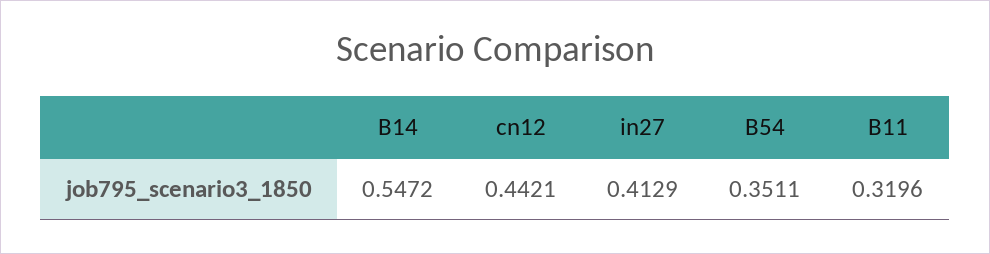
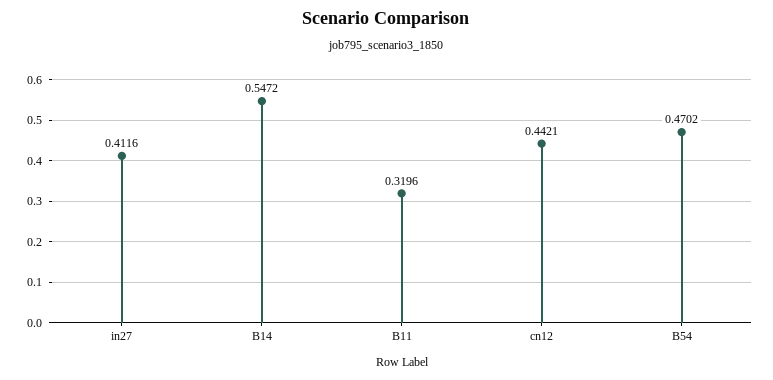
in27: 0.4129 -> 0.4116
B54: 0.3511 -> 0.4702

